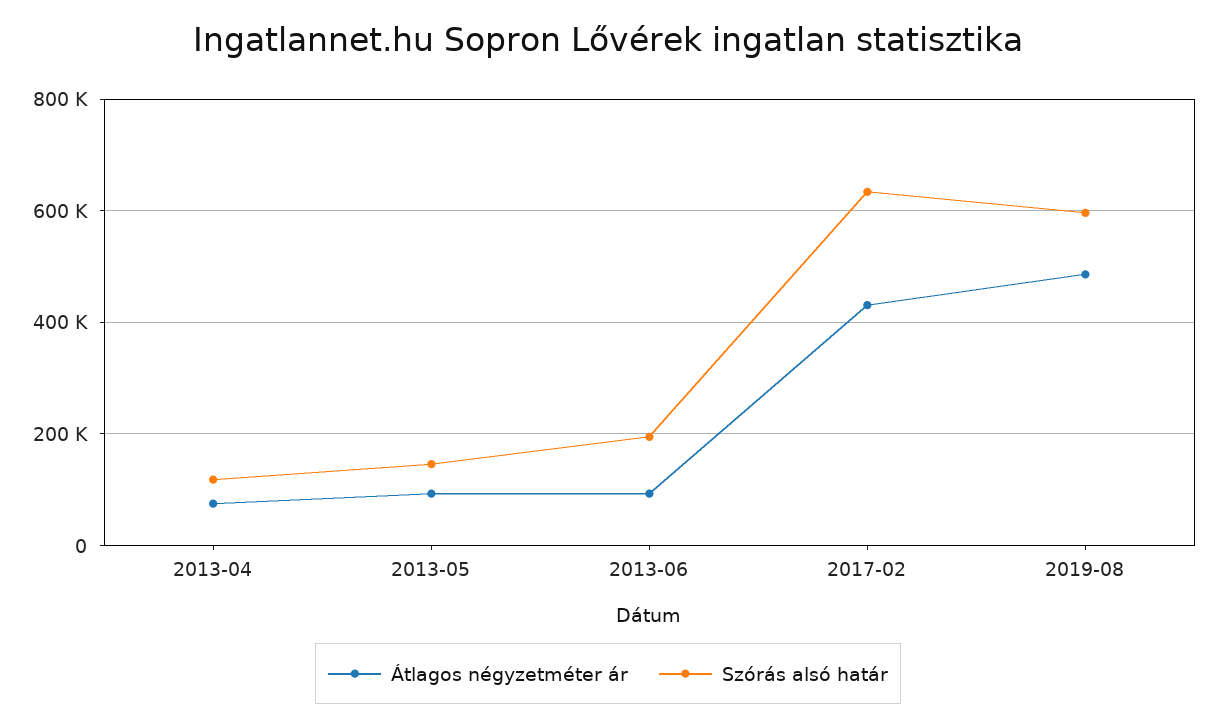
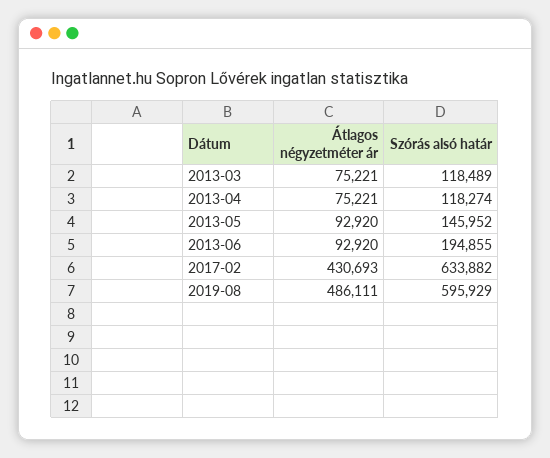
Átlagos négyzetméter ár, 2013-03: none -> 75221
Szórás alsó határ, 2013-03: none -> 118489

